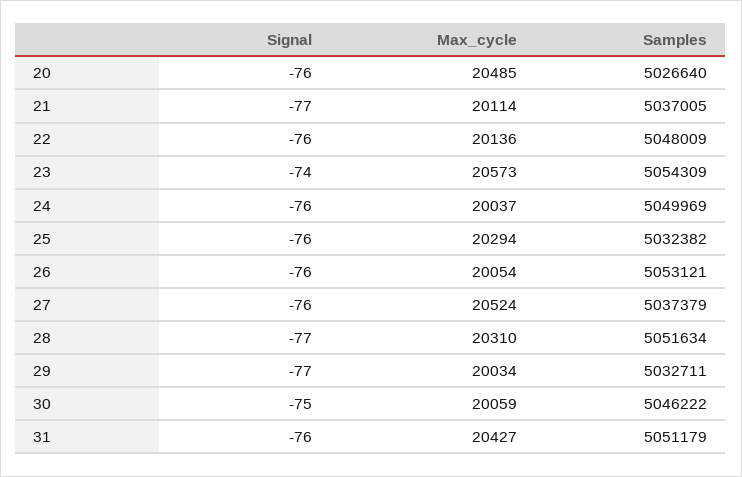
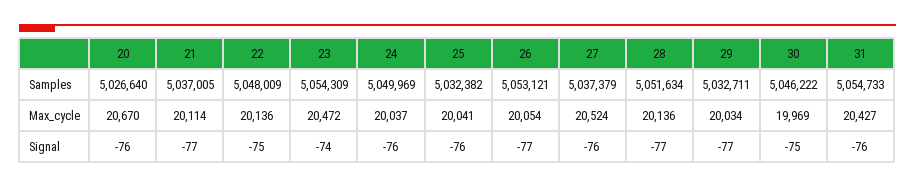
Max_cycle, 20: 20485 -> 20670
Signal, 22: -76 -> -75
Max_cycle, 23: 20573 -> 20472
Max_cycle, 25: 20294 -> 20041
Signal, 26: -76 -> -77
Max_cycle, 28: 20310 -> 20136
Max_cycle, 30: 20059 -> 19969
Samples, 31: 5051179 -> 5054733

